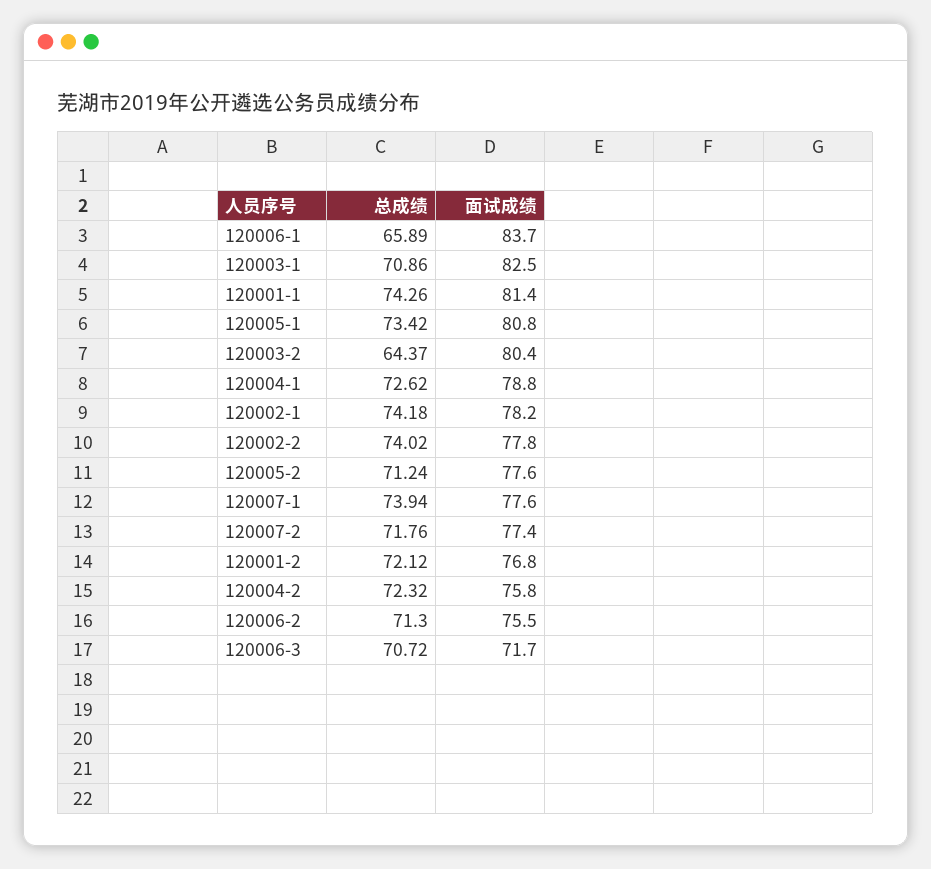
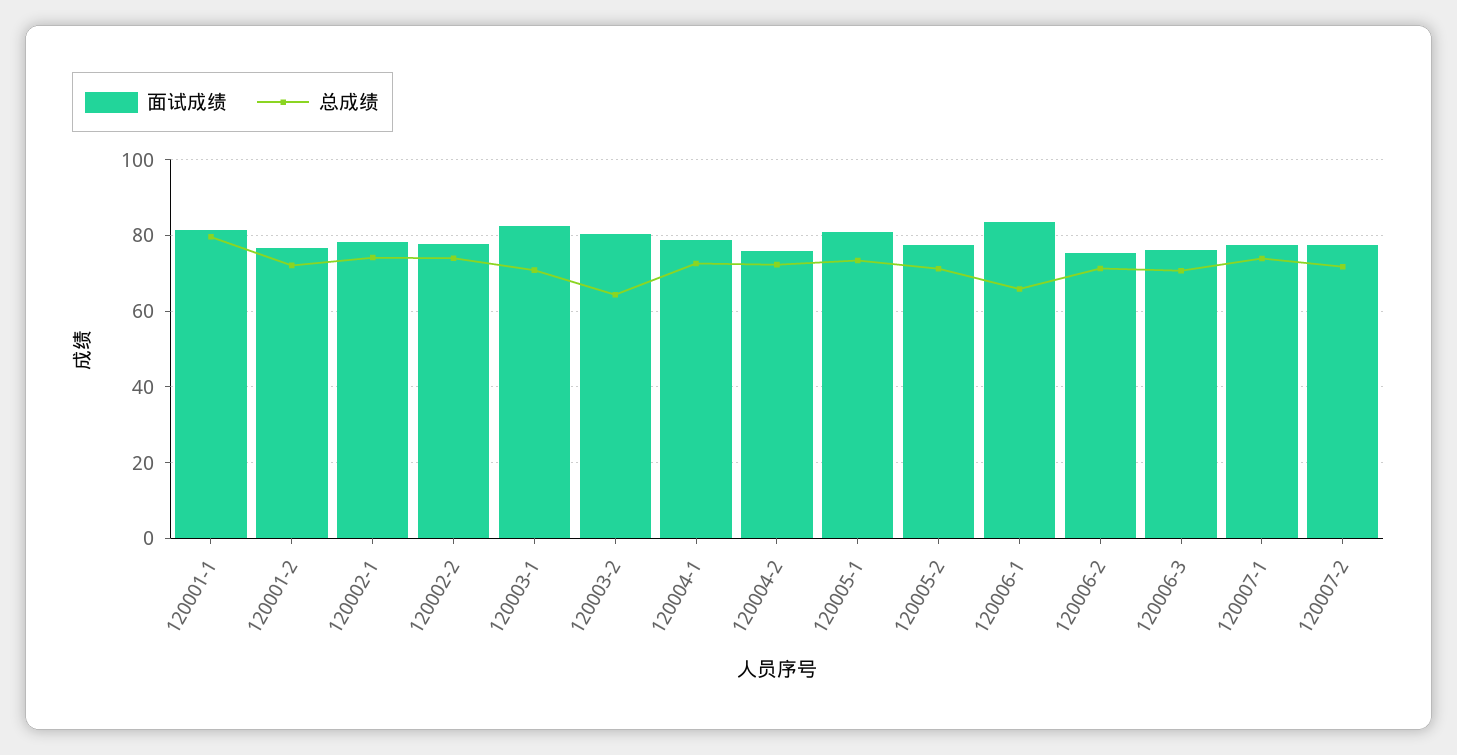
总成绩, 120001-1: 74.26 -> 80
面试成绩, 120006-3: 71.7 -> 76

